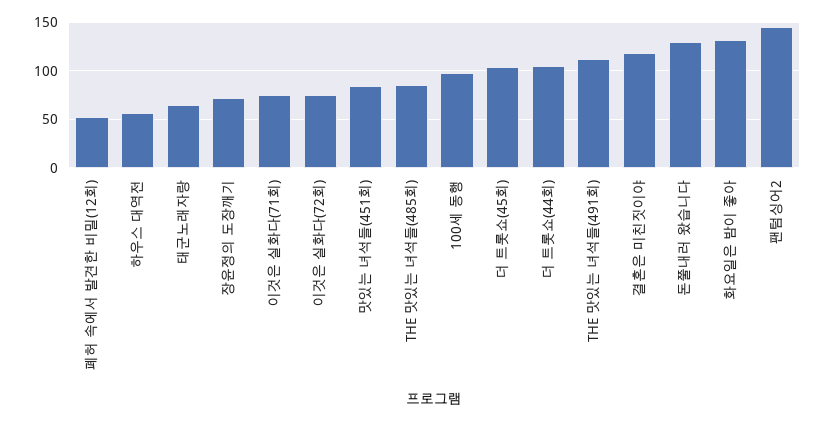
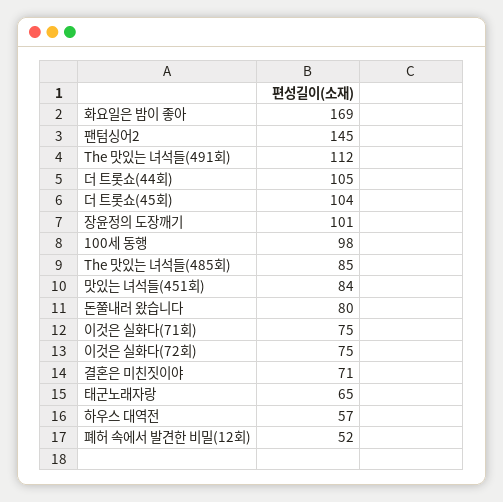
장윤정의 도장깨기: 70 -> 101
결혼은 미친짓이야: 120 -> 71
돈쭐내러 왔습니다: 130 -> 80
화요일은 밤이 좋아: 130 -> 169

